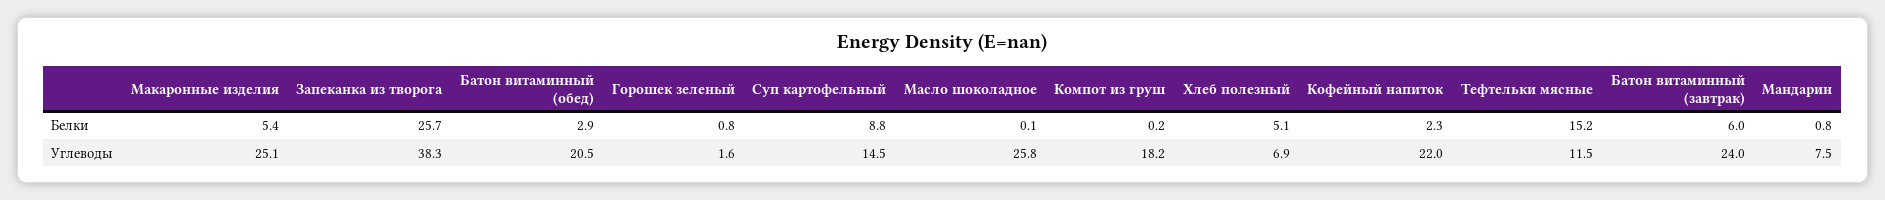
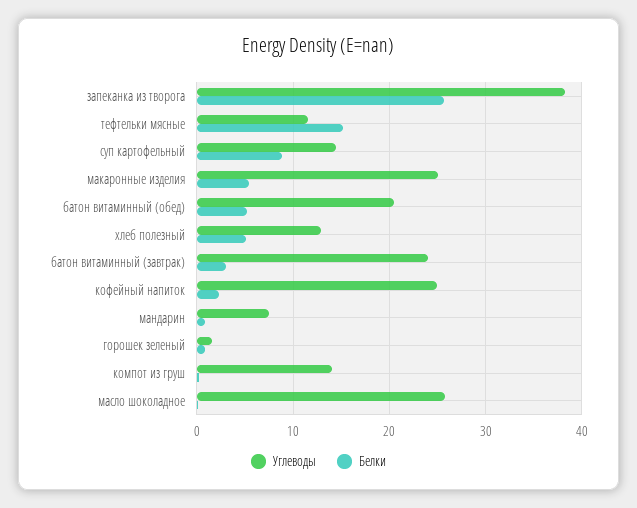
Белки, Батон витаминный (обед): 2.9 -> 5
Белки, Батон витаминный (завтрак): 6 -> 3
Углеводы, Компот из груш: 18.2 -> 14
Углеводы, Хлеб полезный: 6.9 -> 13
Углеводы, Кофейный напиток: 22 -> 25

